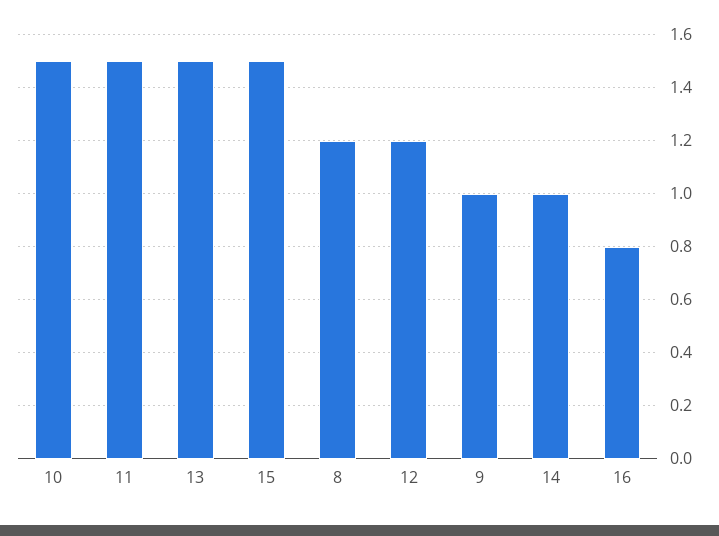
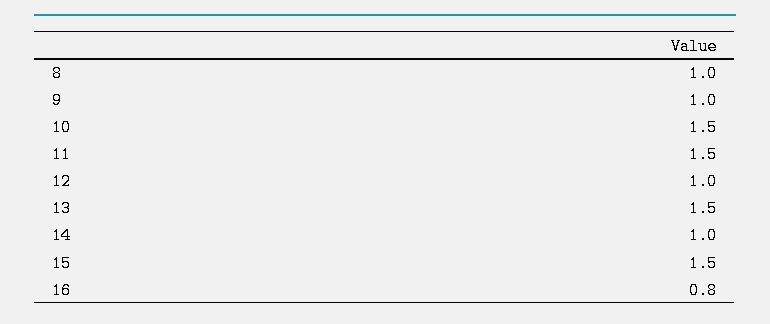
8: 1.2 -> 1
12: 1.2 -> 1

